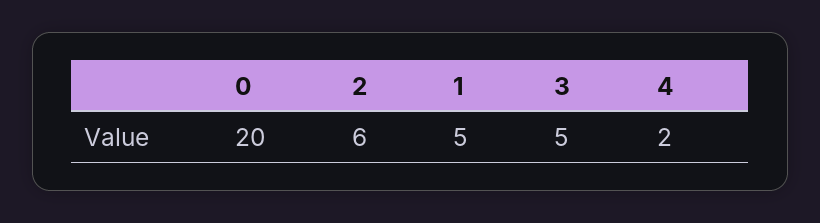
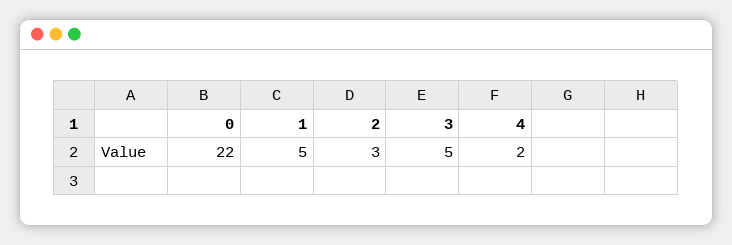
0: 20 -> 22
2: 6 -> 3

